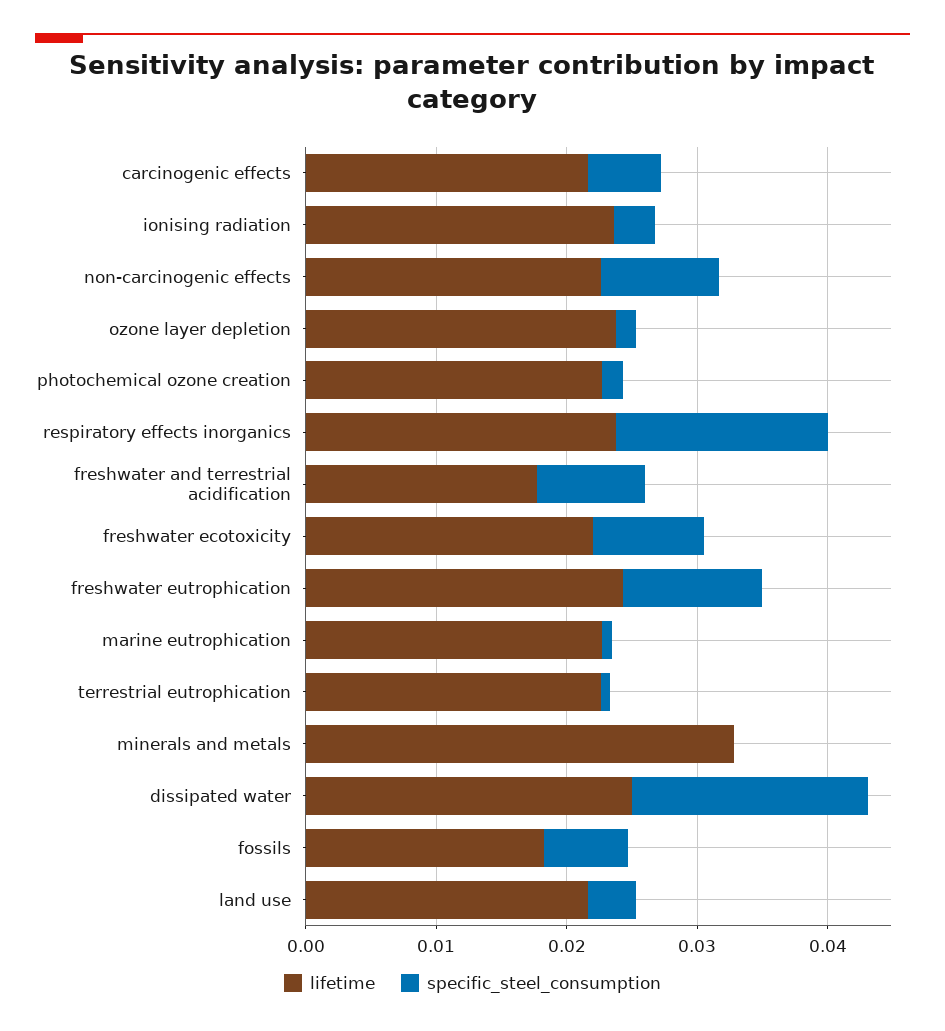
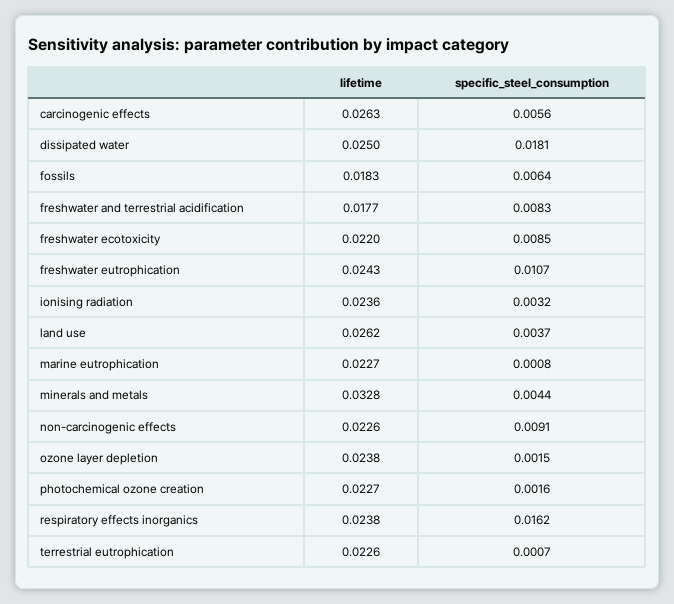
lifetime, carcinogenic effects: 0.022 -> 0.0263
specific_steel_consumption, minerals and metals: 0 -> 0.0044
lifetime, land use: 0.022 -> 0.0262

